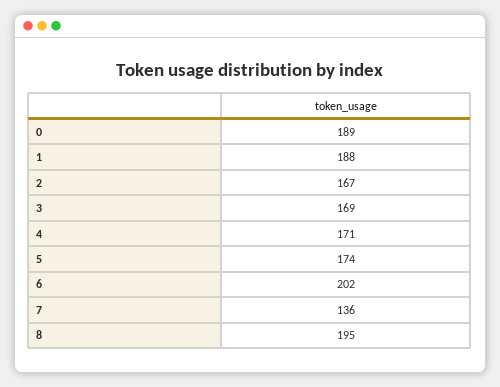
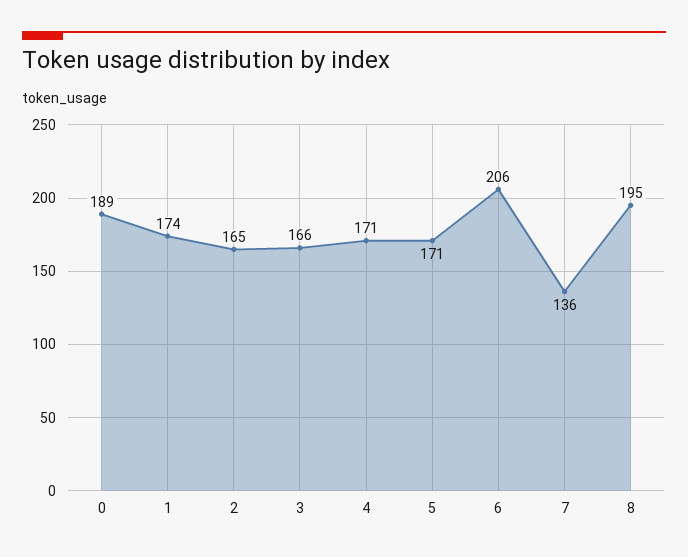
1: 188 -> 174
2: 167 -> 165
3: 169 -> 166
5: 174 -> 171
6: 202 -> 206

